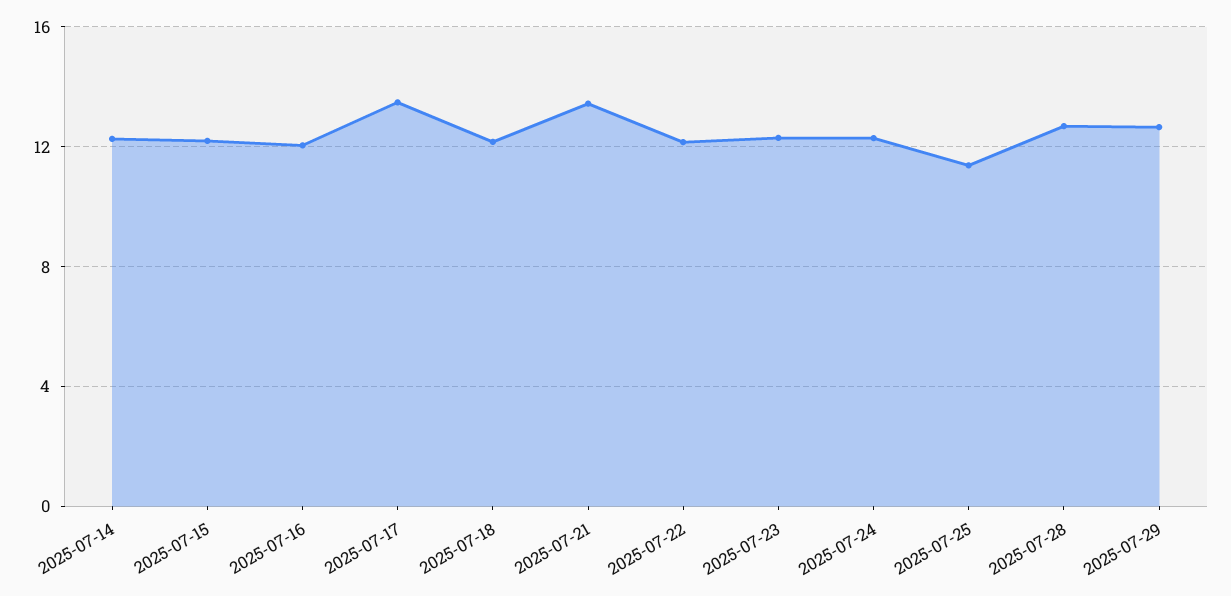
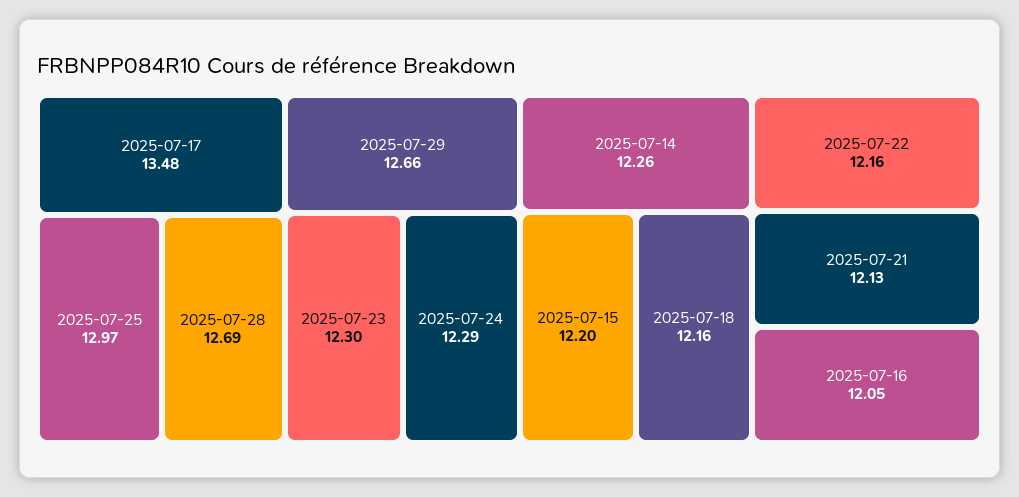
2025-07-21: 13.5 -> 12.13
2025-07-25: 11.5 -> 12.97

